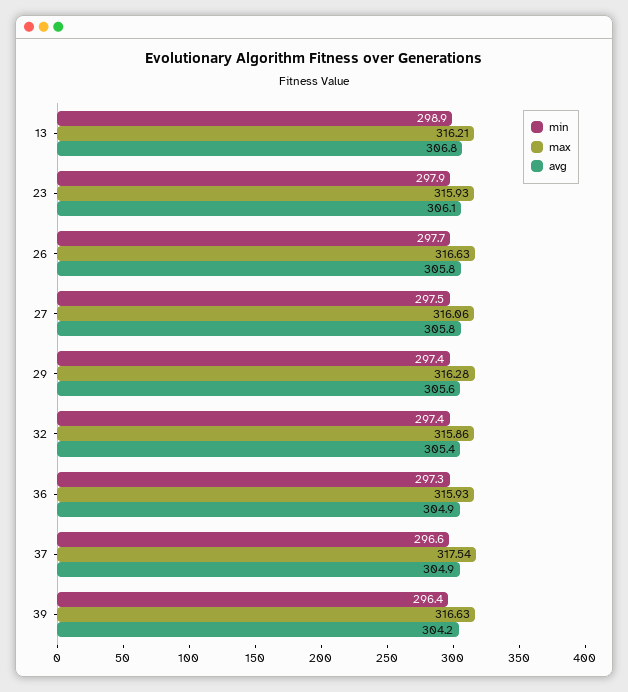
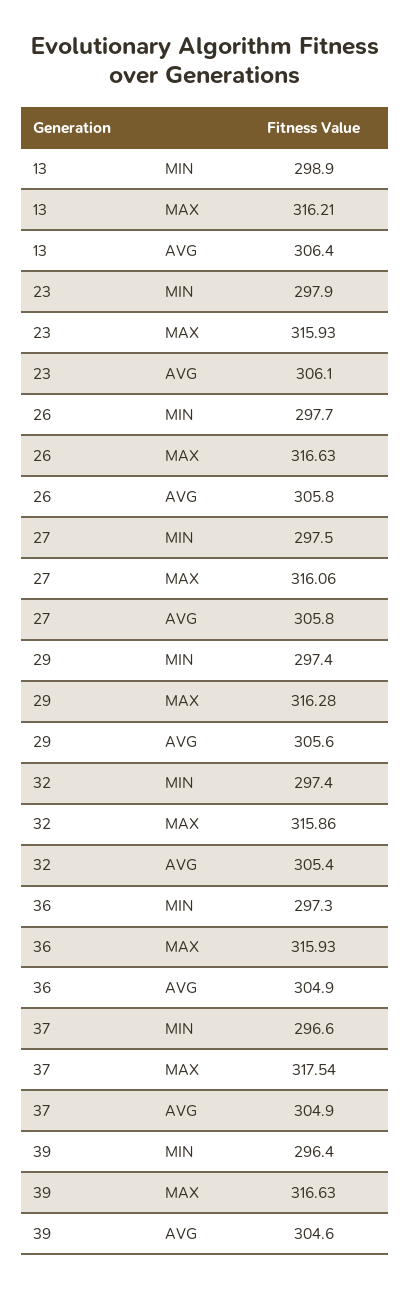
avg, 13: 306.8 -> 306.4
avg, 39: 304.2 -> 304.6

